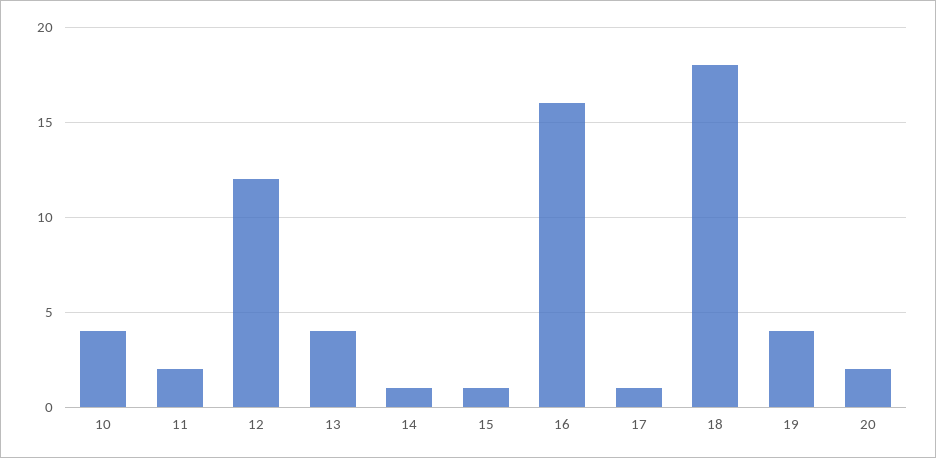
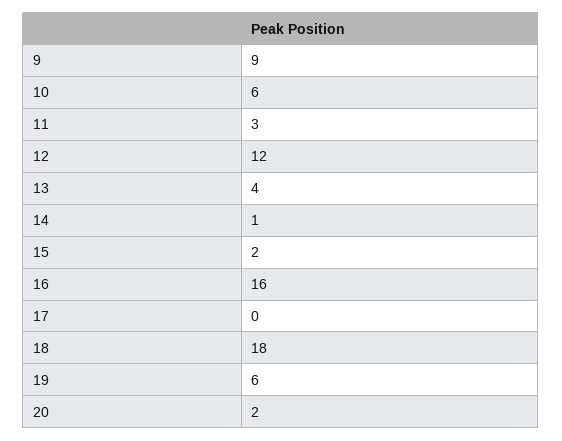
10: 4 -> 6
11: 2 -> 3
15: 1 -> 2
17: 1 -> 0
19: 4 -> 6
9: none -> 9

